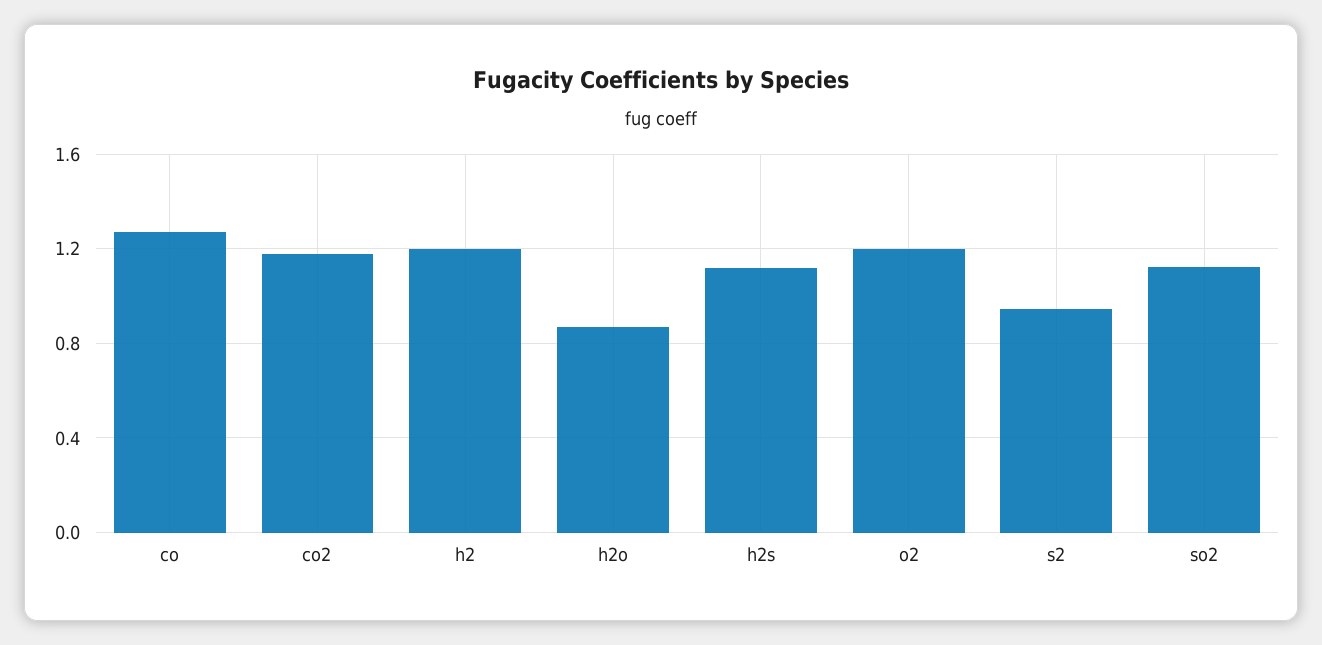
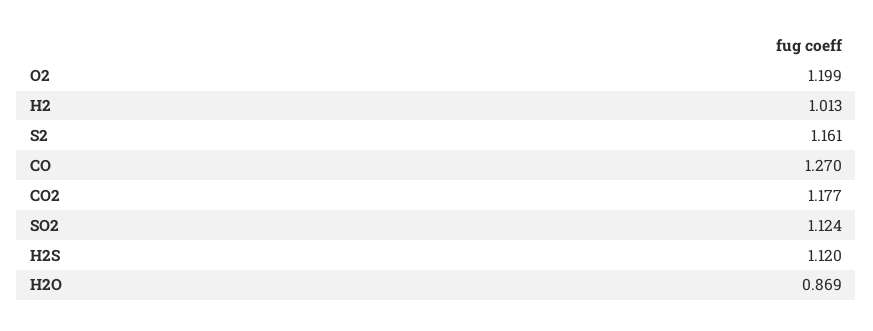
h2: 1.2 -> 1.013
s2: 0.95 -> 1.161

